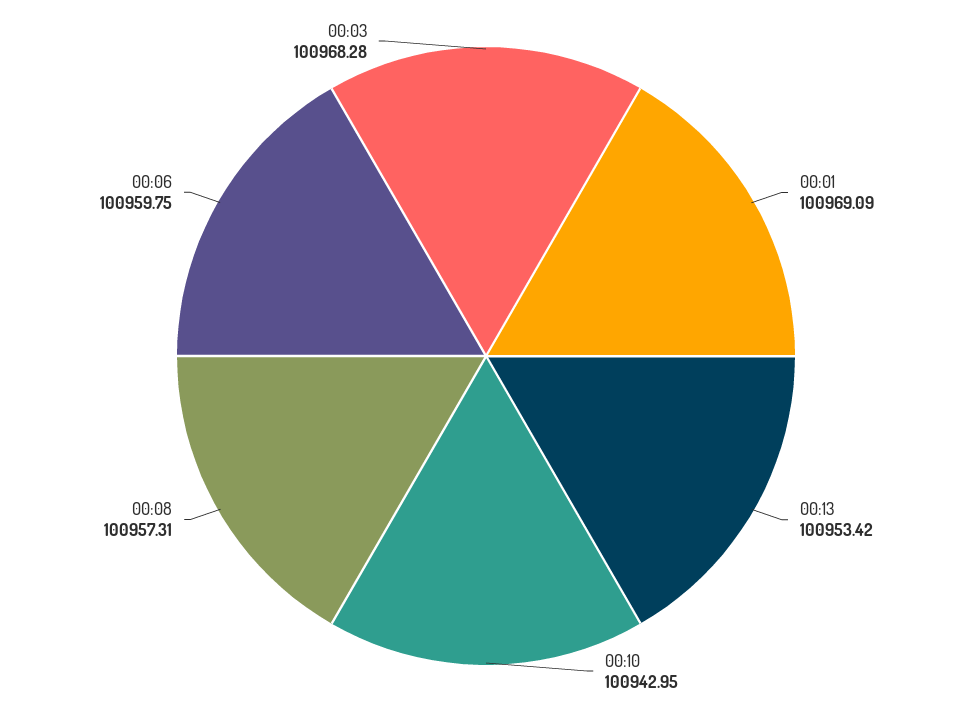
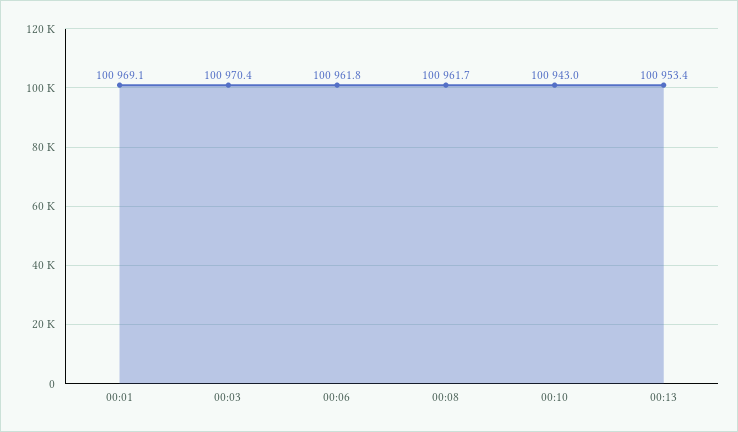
00:08: 100957.31 -> 100961.7
00:06: 100959.75 -> 100961.8
00:03: 100968.28 -> 100970.4

